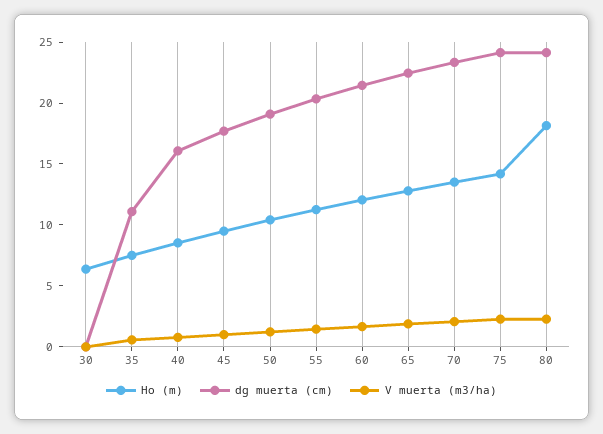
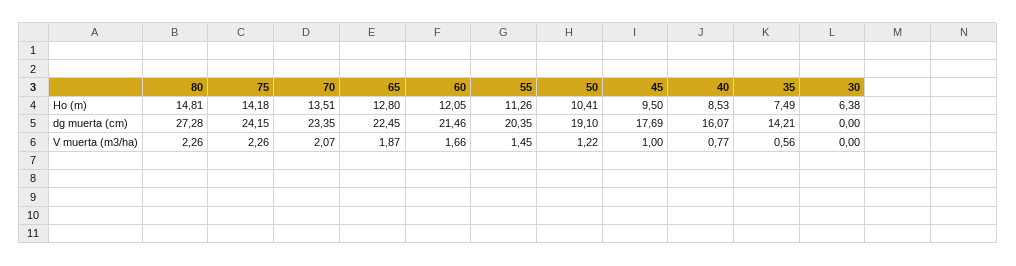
dg muerta (cm), 35: 11 -> 14.21
Ho (m), 80: 18 -> 14.81
dg muerta (cm), 80: 24 -> 27.28

